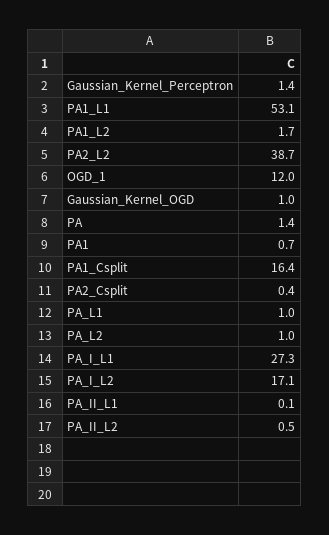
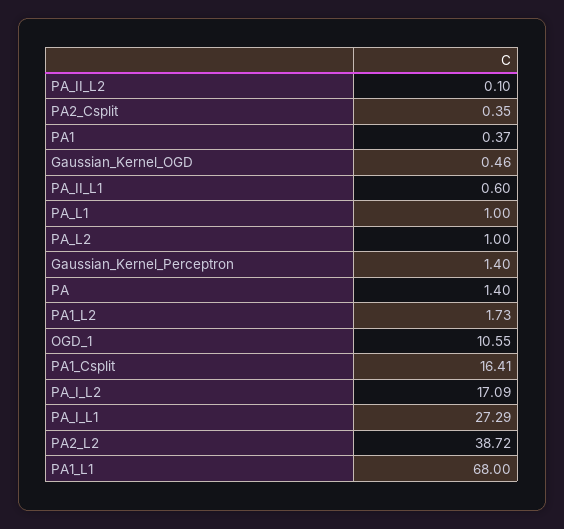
PA1_L1: 53.1 -> 68
OGD_1: 12 -> 10.55
Gaussian_Kernel_OGD: 1 -> 0.46
PA1: 0.7 -> 0.37
PA_II_L1: 0.1 -> 0.6
PA_II_L2: 0.5 -> 0.1

